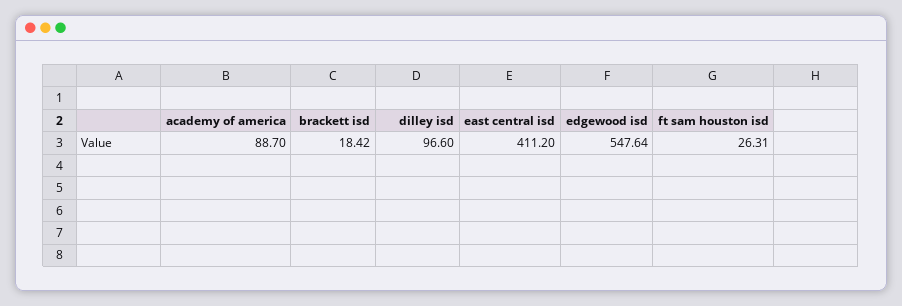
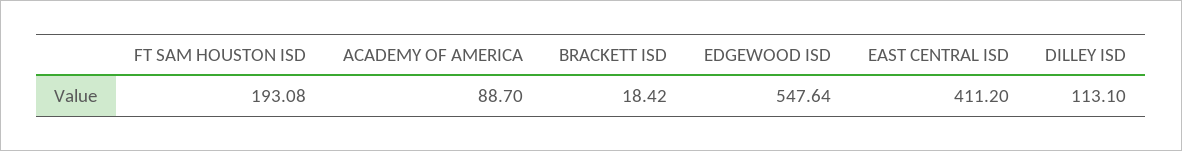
dilley isd: 96.6 -> 113.1
ft sam houston isd: 26.31 -> 193.08

